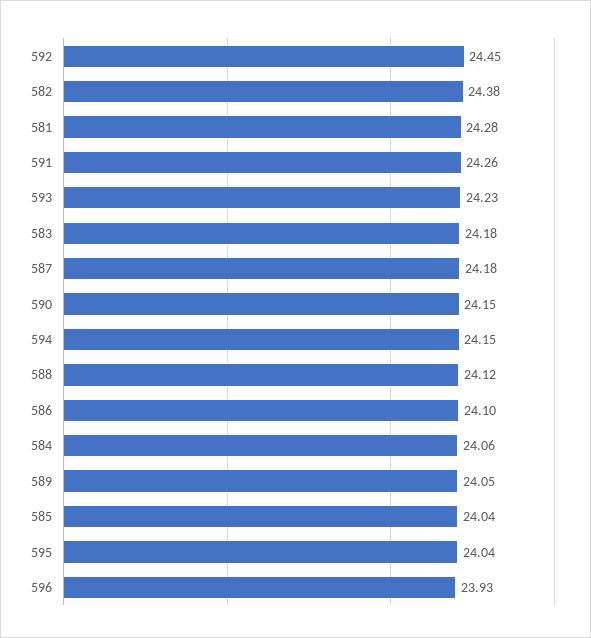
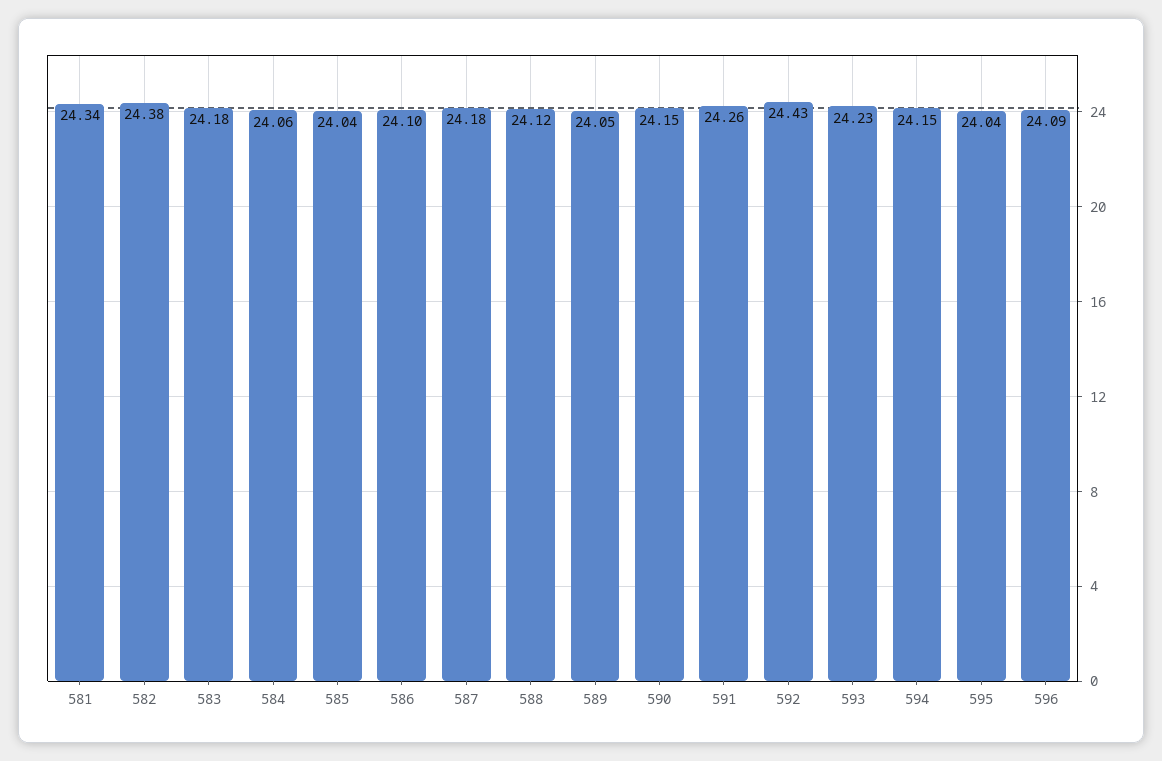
592: 24.45 -> 24.43
581: 24.28 -> 24.34
596: 23.93 -> 24.09

